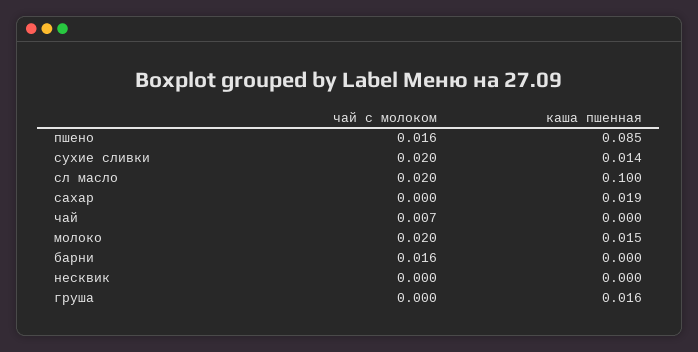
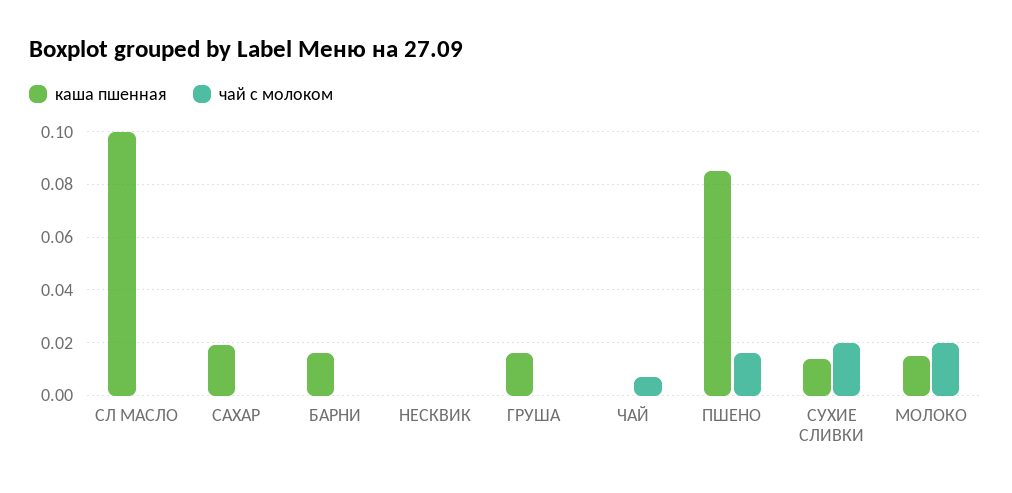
чай с молоком, сл масло: 0.02 -> 0
чай с молоком, барни: 0.016 -> 0
каша пшенная, барни: 0 -> 0.015

